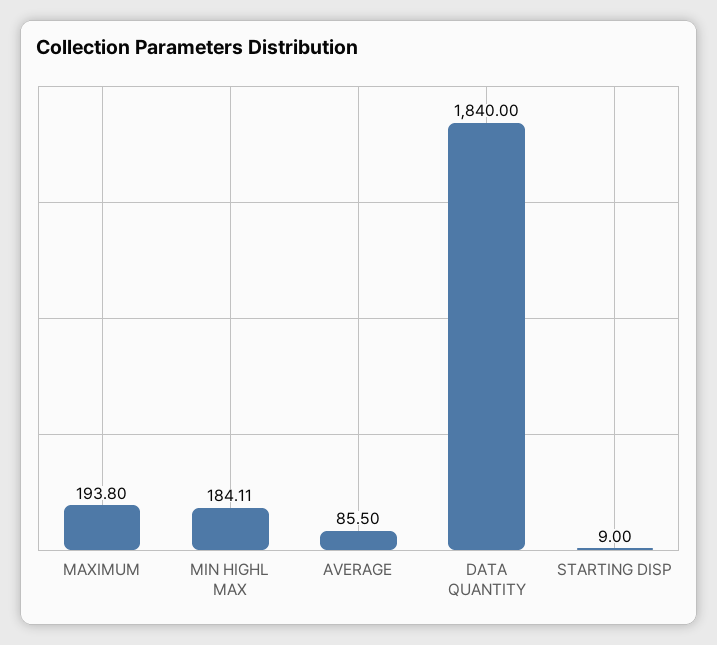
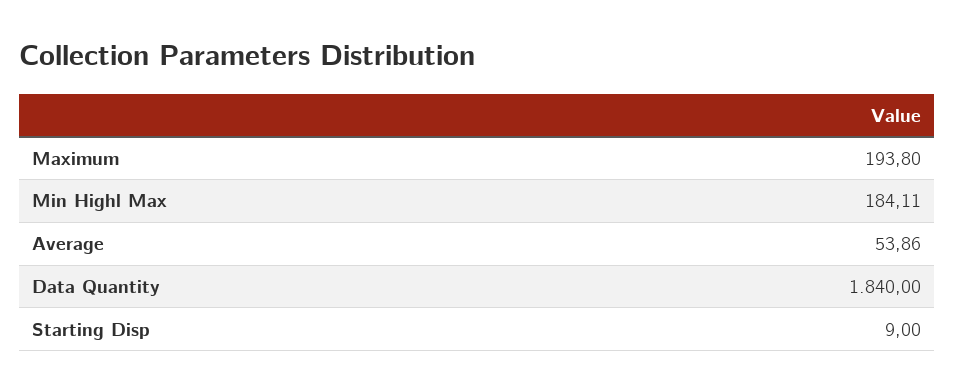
AVERAGE: 85.5 -> 53.86

